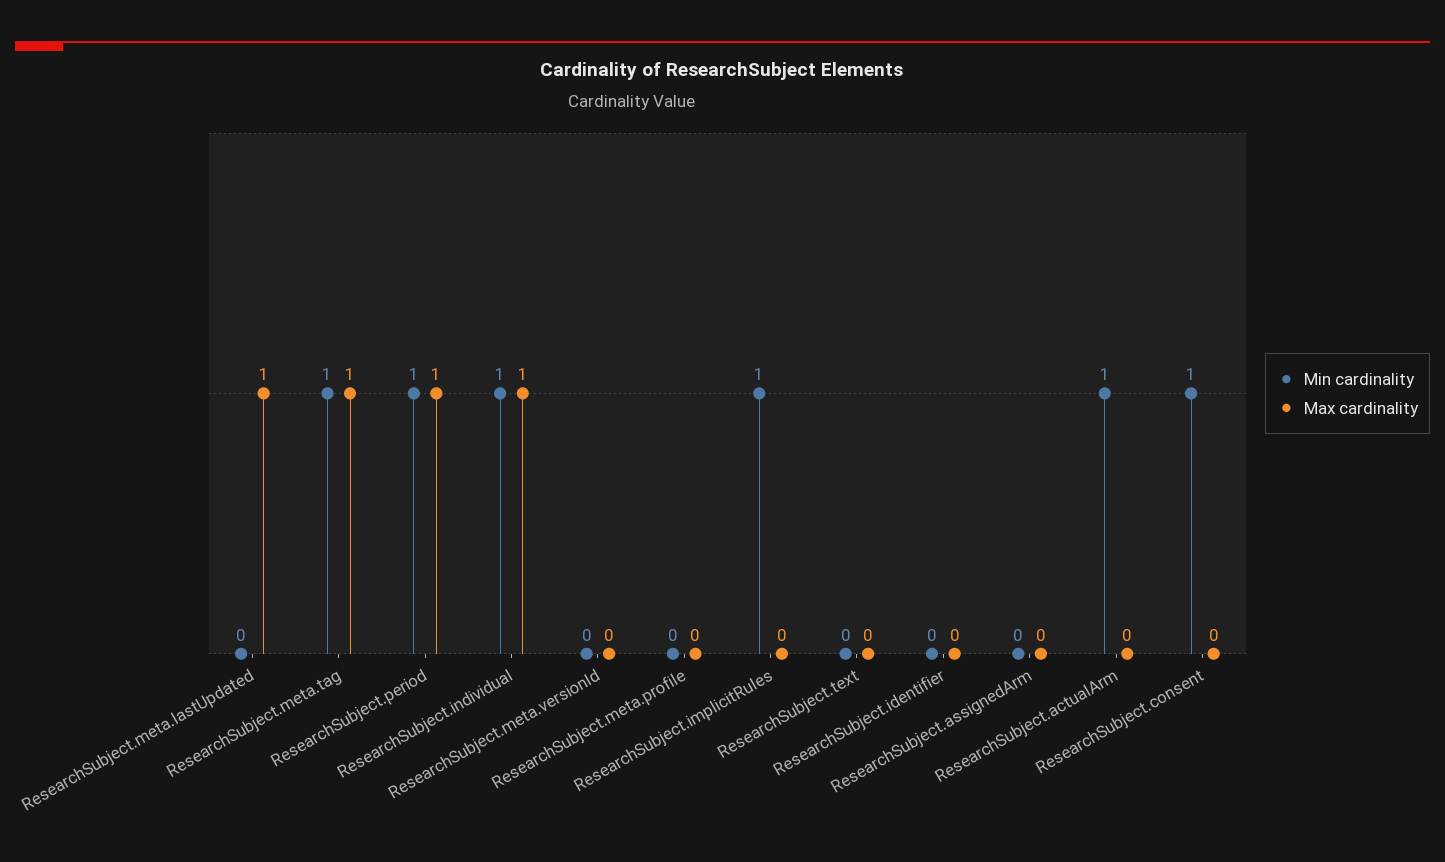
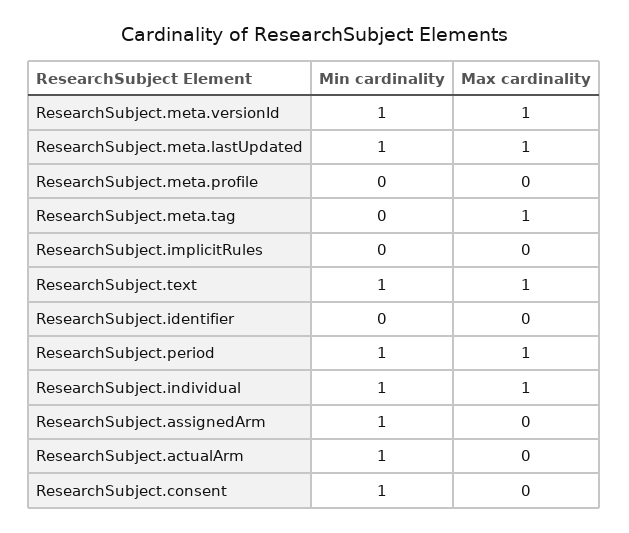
Min cardinality, ResearchSubject.meta.lastUpdated: 0 -> 1
Min cardinality, ResearchSubject.meta.tag: 1 -> 0
Min cardinality, ResearchSubject.meta.versionId: 0 -> 1
Max cardinality, ResearchSubject.meta.versionId: 0 -> 1
Min cardinality, ResearchSubject.implicitRules: 1 -> 0
Min cardinality, ResearchSubject.text: 0 -> 1
Max cardinality, ResearchSubject.text: 0 -> 1
Min cardinality, ResearchSubject.assignedArm: 0 -> 1

